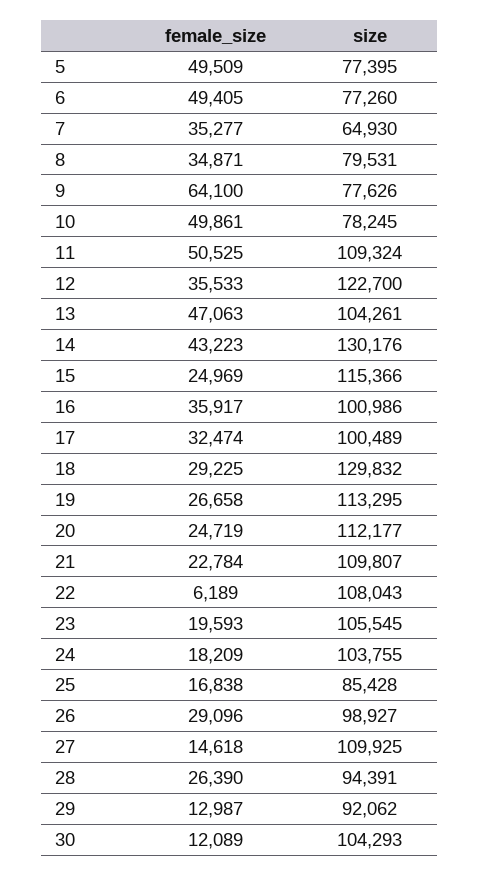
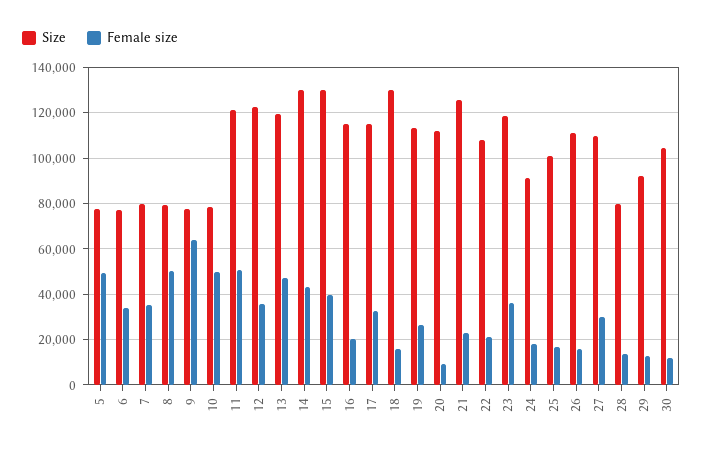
female_size, 6: 49405 -> 35000
size, 7: 64930 -> 80000
female_size, 8: 34871 -> 50000
size, 11: 109324 -> 120000
size, 13: 104261 -> 120000
female_size, 15: 24969 -> 40000
size, 15: 115366 -> 130000
female_size, 16: 35917 -> 20000
size, 16: 100986 -> 115000
size, 17: 100489 -> 115000
female_size, 18: 29225 -> 15000
female_size, 20: 24719 -> 10000
size, 21: 109807 -> 125000
female_size, 22: 6189 -> 20000
female_size, 23: 19593 -> 35000
size, 23: 105545 -> 120000
size, 24: 103755 -> 90000
size, 25: 85428 -> 100000
female_size, 26: 29096 -> 15000
size, 26: 98927 -> 110000
female_size, 27: 14618 -> 30000
female_size, 28: 26390 -> 15000
size, 28: 94391 -> 80000

